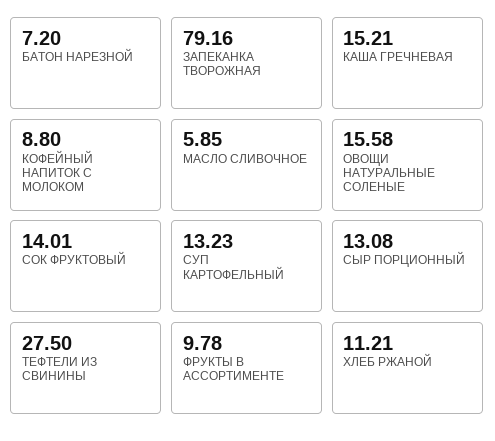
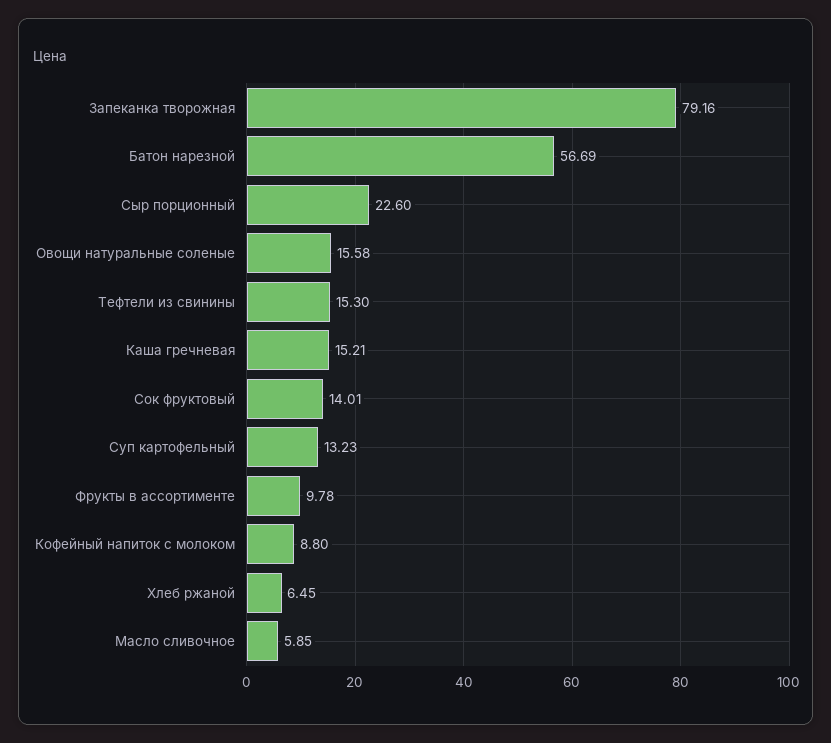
БАТОН НАРЕЗНОЙ: 7.2 -> 56.69
СЫР ПОРЦИОННЫЙ: 13.08 -> 22.6
ТЕФТЕЛИ ИЗ СВИНИНЫ: 27.5 -> 15.3
ХЛЕБ РЖАНОЙ: 11.21 -> 6.45

